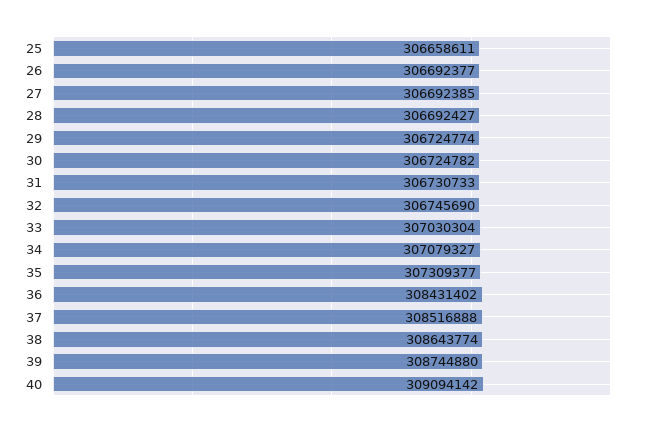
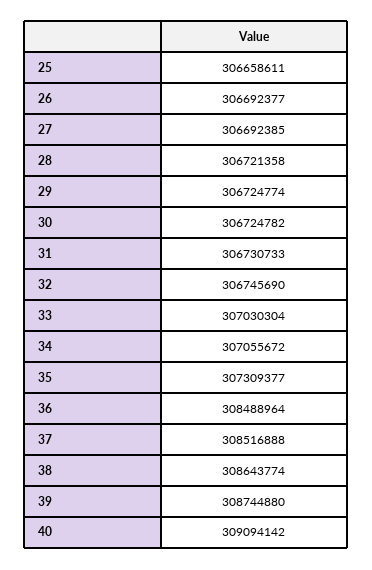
28: 306692427 -> 306721358
34: 307079327 -> 307055672
36: 308431402 -> 308488964

